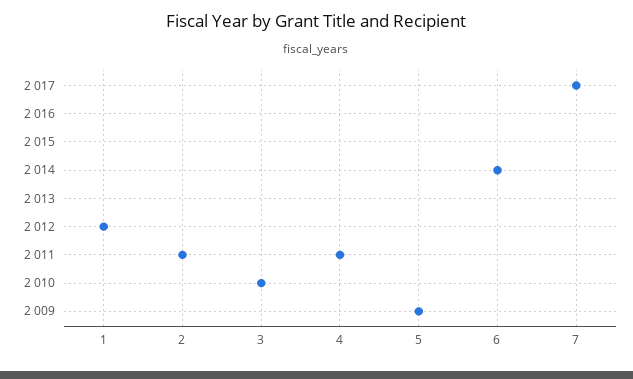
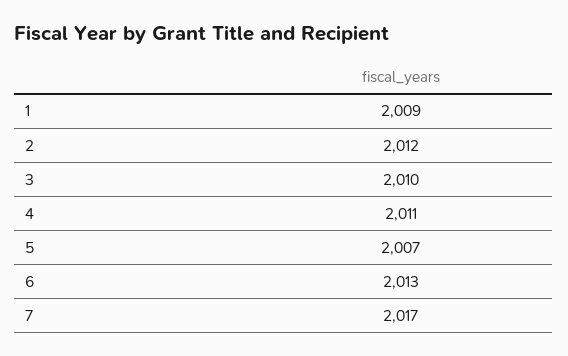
1: 2012 -> 2009
2: 2011 -> 2012
5: 2009 -> 2007
6: 2014 -> 2013

